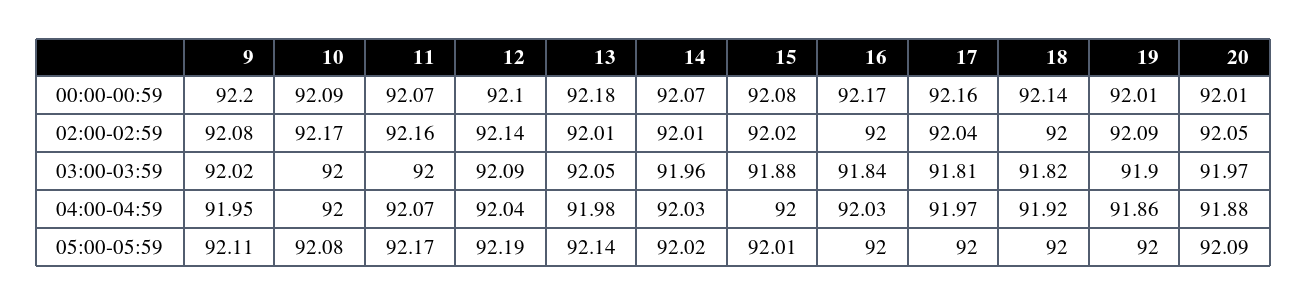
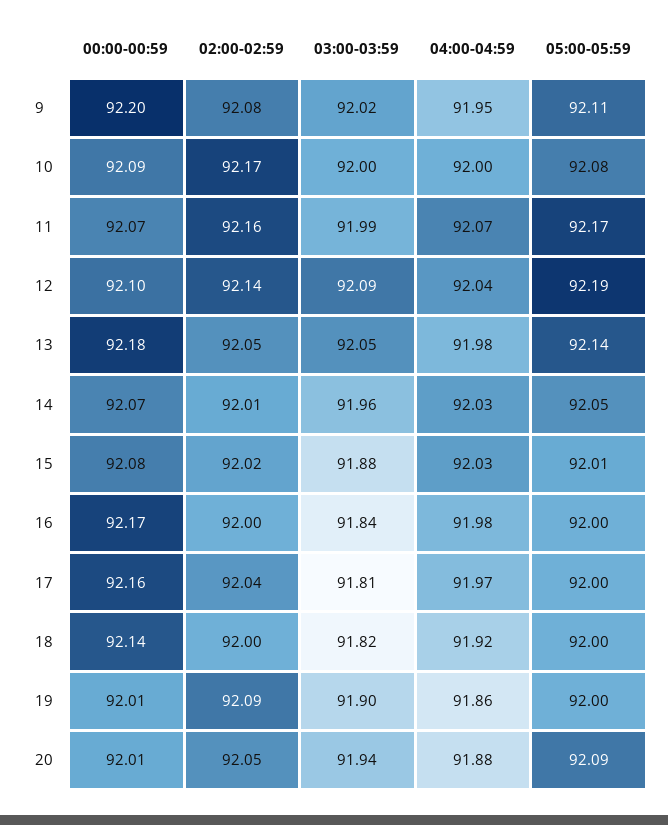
13, 02:00-02:59: 92.01 -> 92.05
11, 03:00-03:59: 92 -> 91.99
20, 03:00-03:59: 91.97 -> 91.94
15, 04:00-04:59: 92 -> 92.03
16, 04:00-04:59: 92.03 -> 91.98
14, 05:00-05:59: 92.02 -> 92.05

